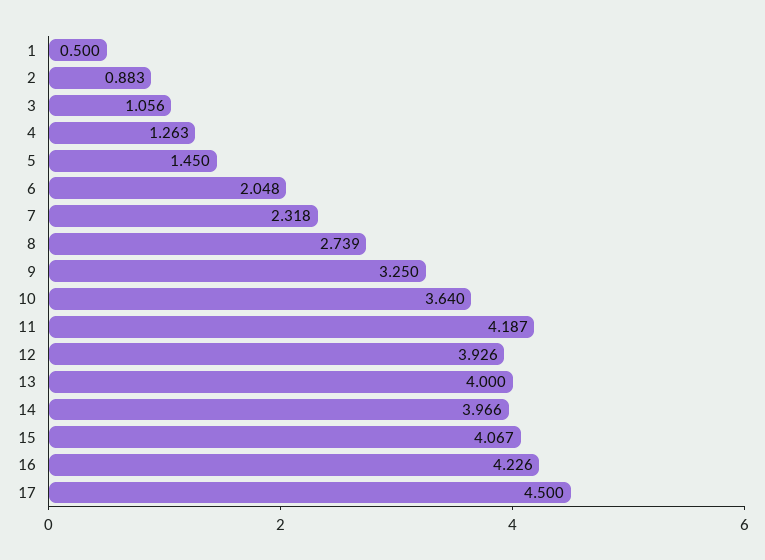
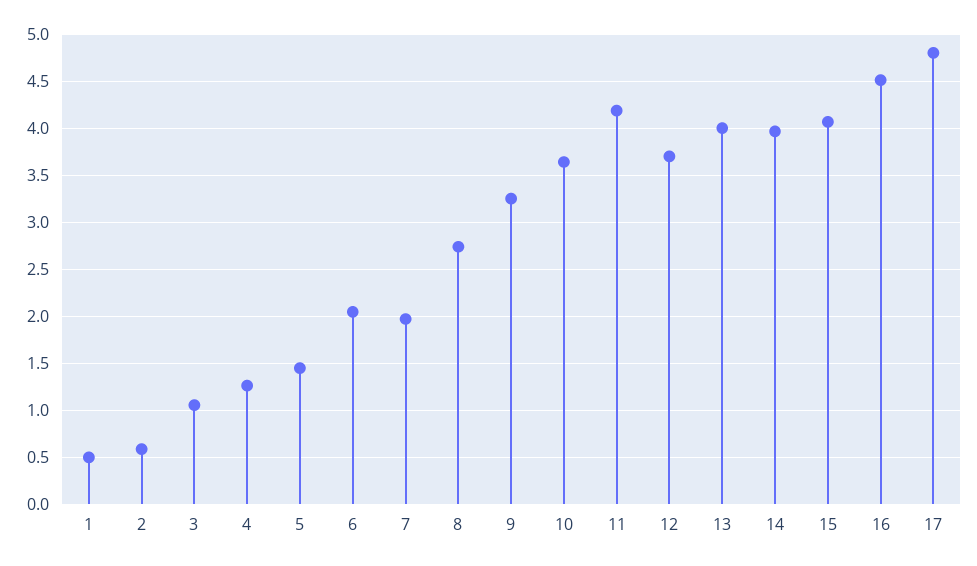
2: 0.883 -> 0.6
7: 2.318 -> 2
12: 3.926 -> 3.7
16: 4.226 -> 4.5
17: 4.5 -> 4.8

